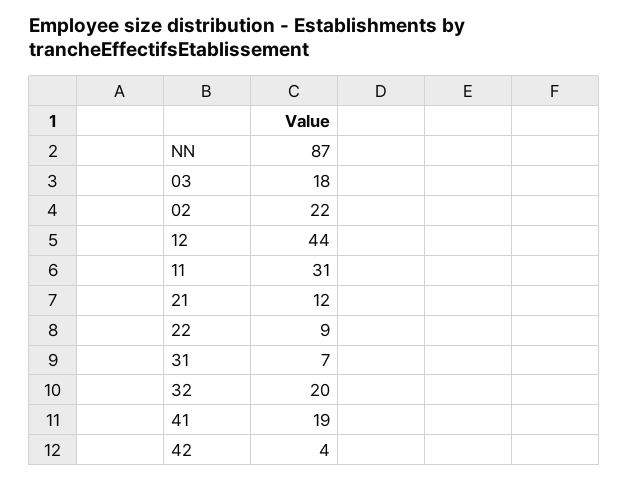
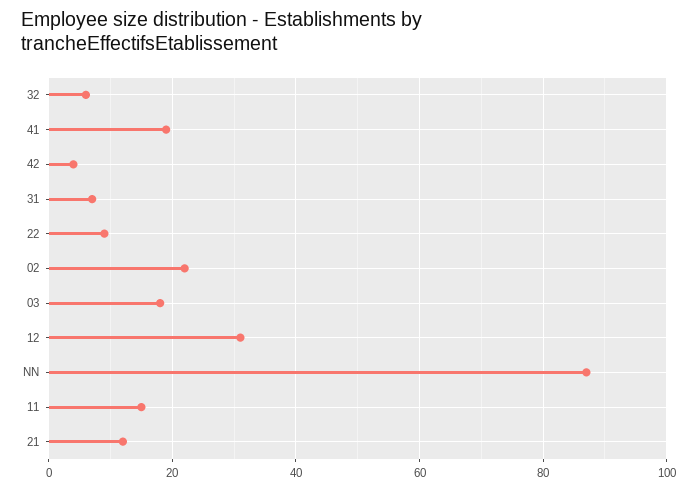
12: 44 -> 30
11: 31 -> 15
32: 20 -> 5

